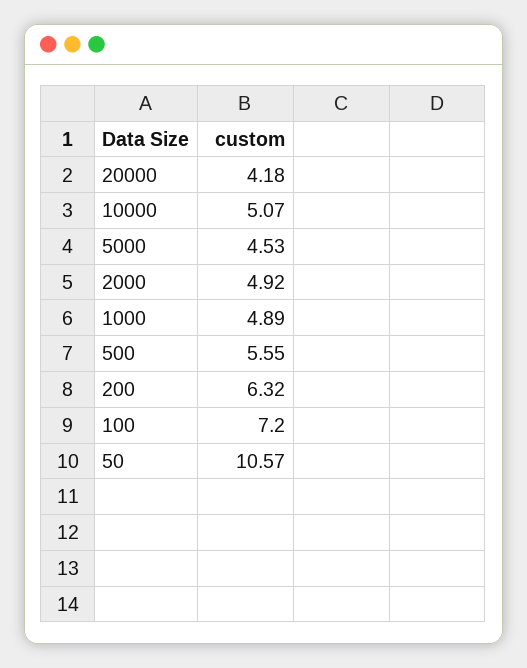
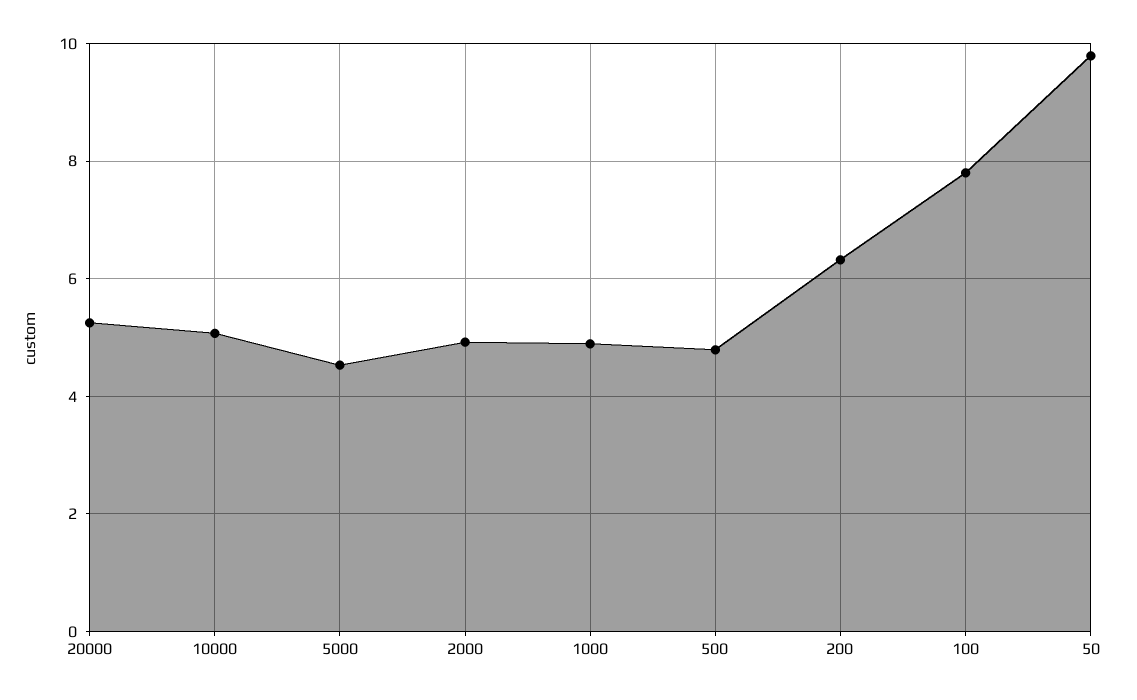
20000: 4.18 -> 5.2
500: 5.55 -> 4.8
100: 7.2 -> 7.8
50: 10.57 -> 9.8

